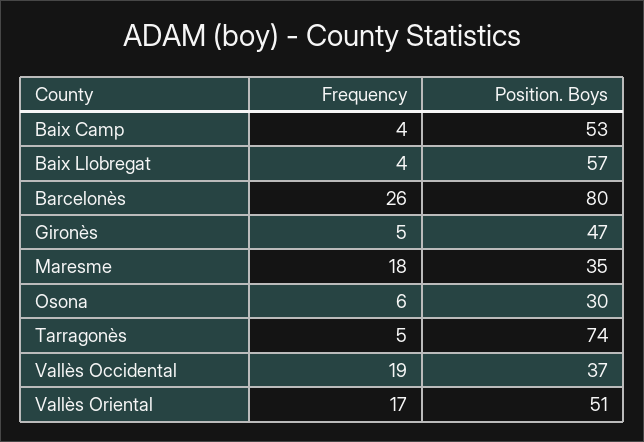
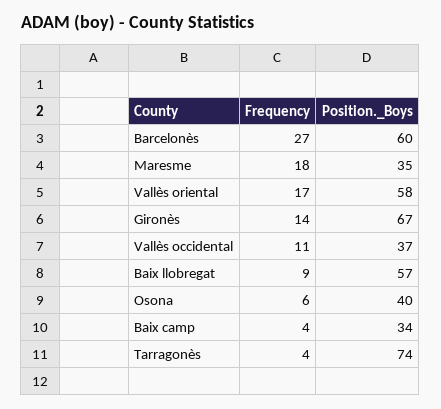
Position. Boys, Baix Camp: 53 -> 34
Frequency, Baix Llobregat: 4 -> 9
Frequency, Barcelonès: 26 -> 27
Position. Boys, Barcelonès: 80 -> 60
Frequency, Gironès: 5 -> 14
Position. Boys, Gironès: 47 -> 67
Position. Boys, Osona: 30 -> 40
Frequency, Tarragonès: 5 -> 4
Frequency, Vallès Occidental: 19 -> 11
Position. Boys, Vallès Oriental: 51 -> 58

